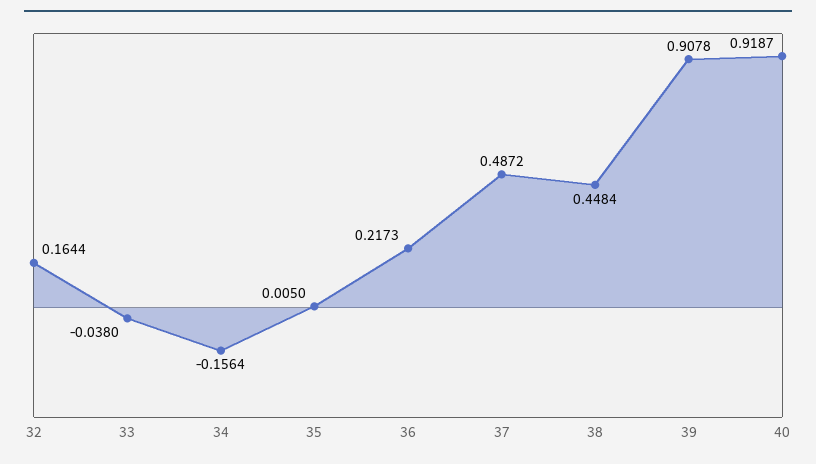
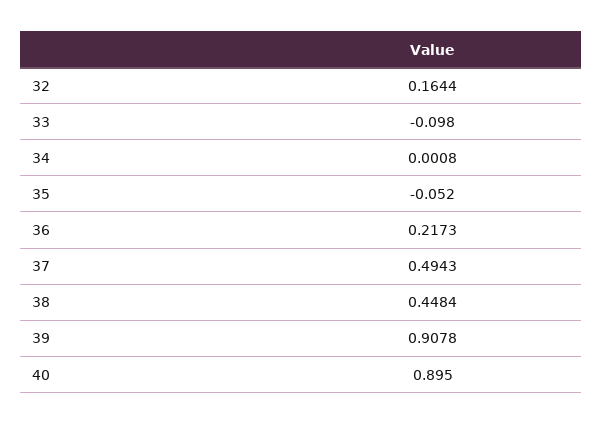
33: -0.038 -> -0.098
34: -0.1564 -> 0.0008
35: 0.005 -> -0.052
37: 0.4872 -> 0.4943
40: 0.9187 -> 0.895

